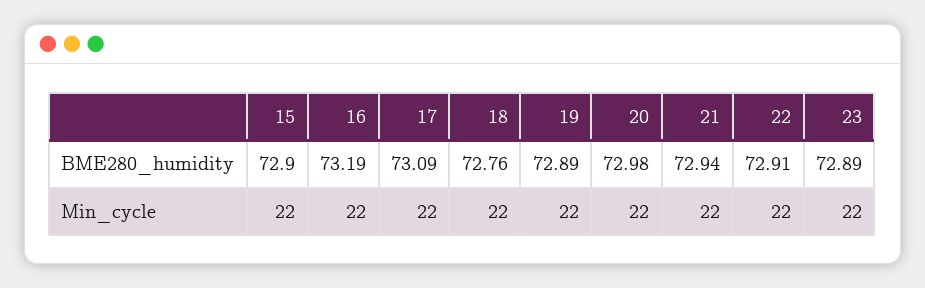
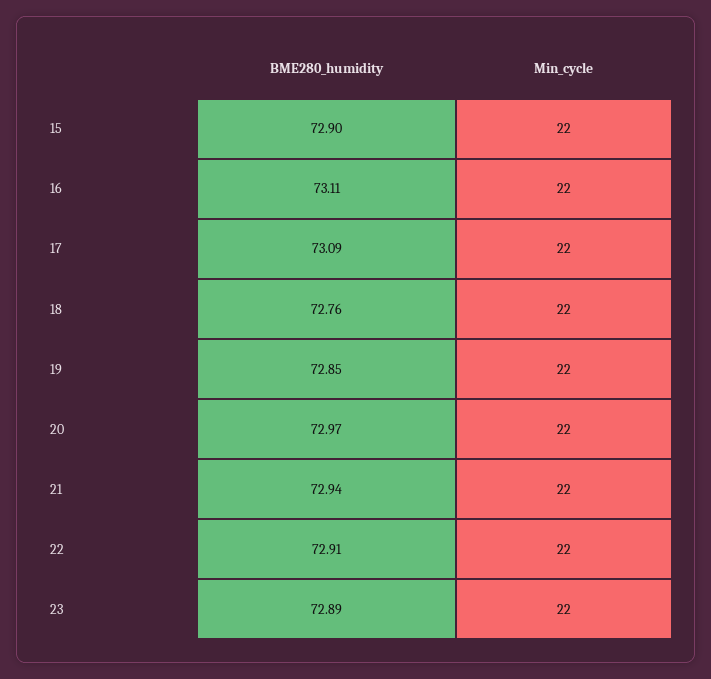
16, BME280_humidity: 73.19 -> 73.11
19, BME280_humidity: 72.89 -> 72.85
20, BME280_humidity: 72.98 -> 72.97

